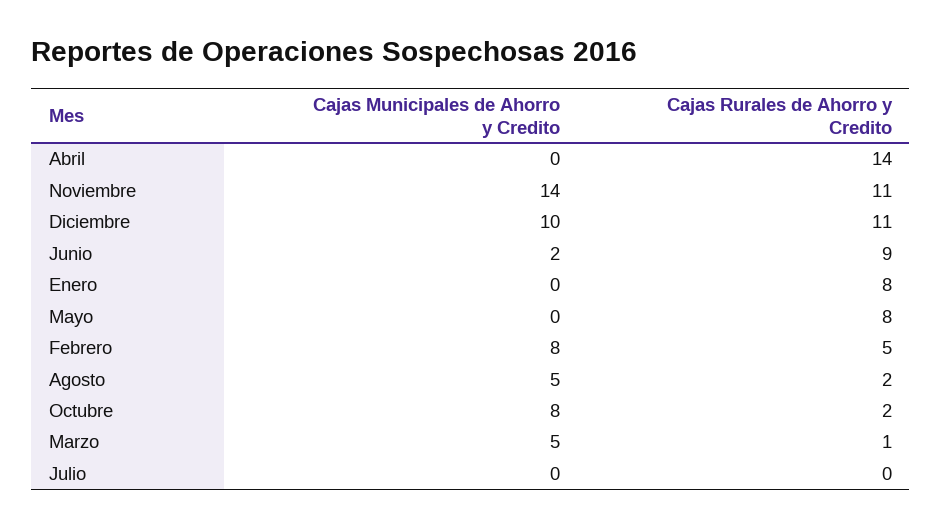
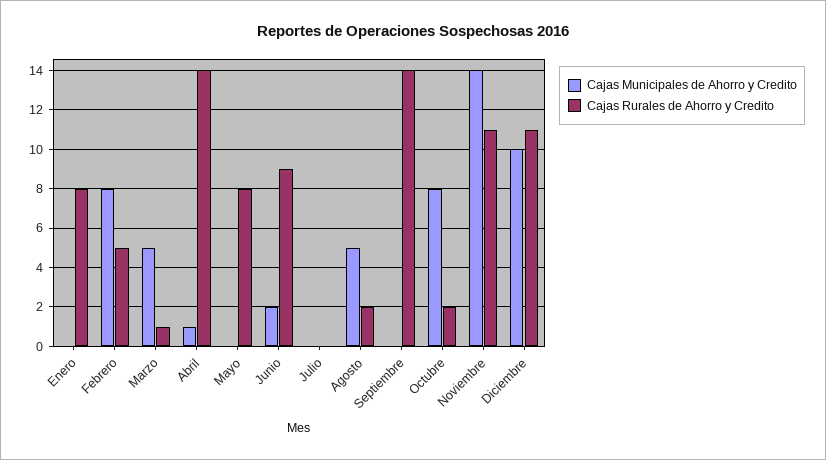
Cajas Municipales de Ahorro y Credito, Abril: 0 -> 1
Cajas Municipales de Ahorro y Credito, Septiembre: none -> 0
Cajas Rurales de Ahorro y Credito, Septiembre: none -> 14

